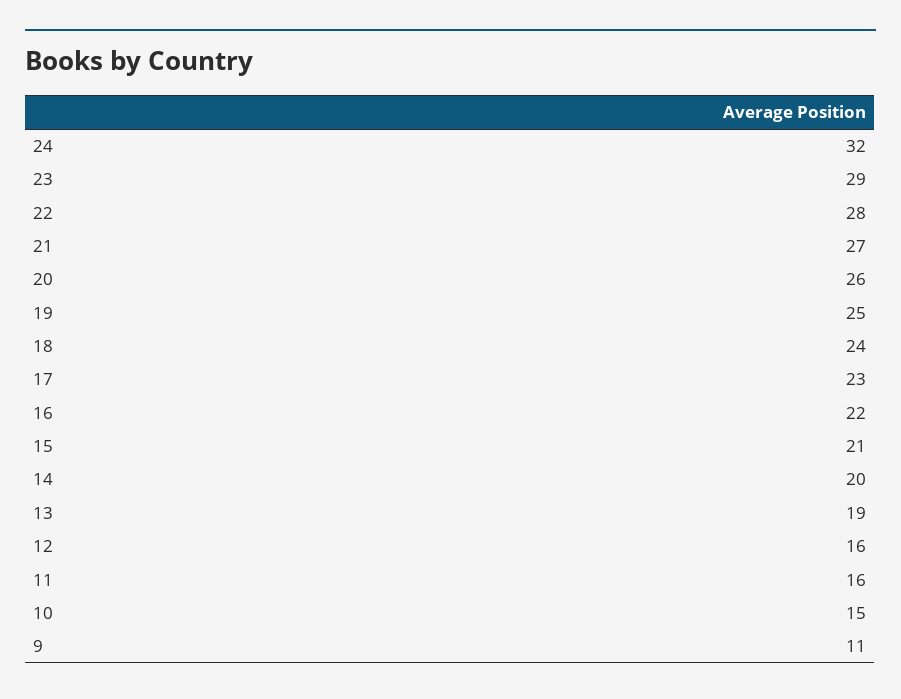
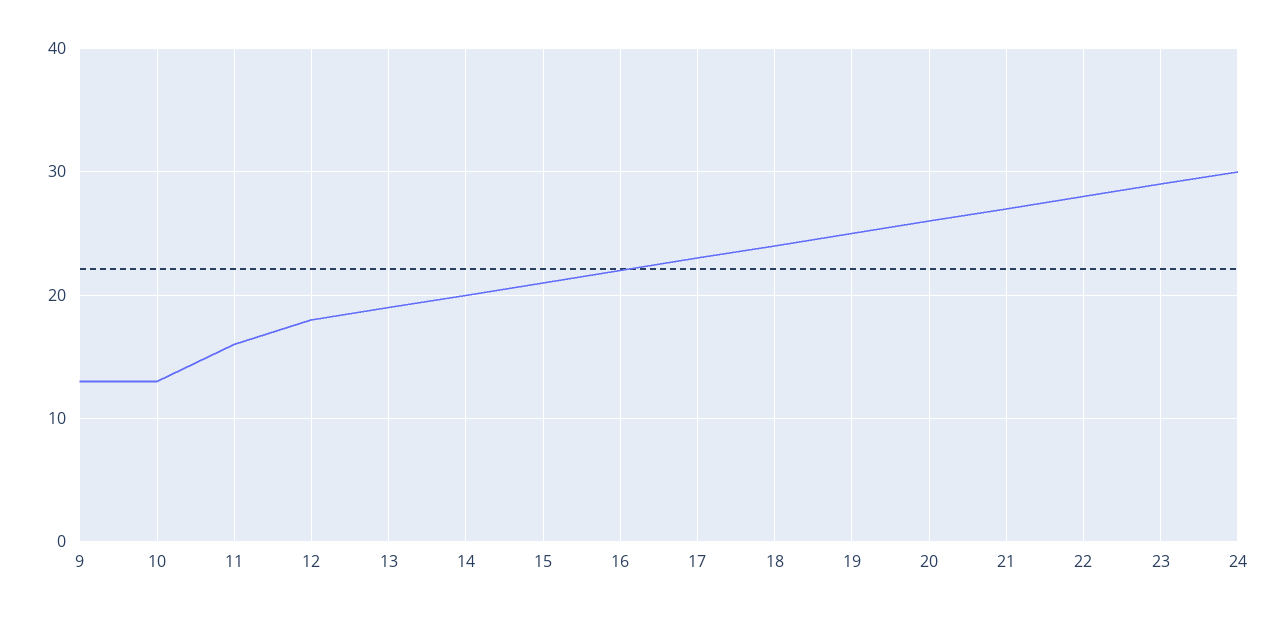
24: 32 -> 30
12: 16 -> 18
10: 15 -> 13
9: 11 -> 13

